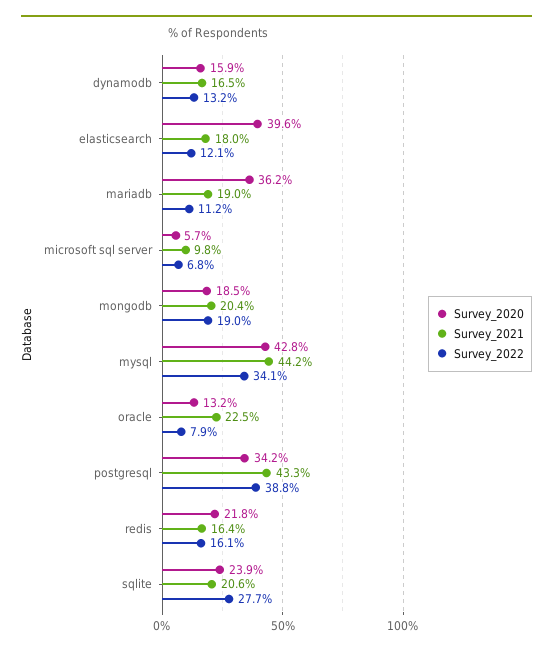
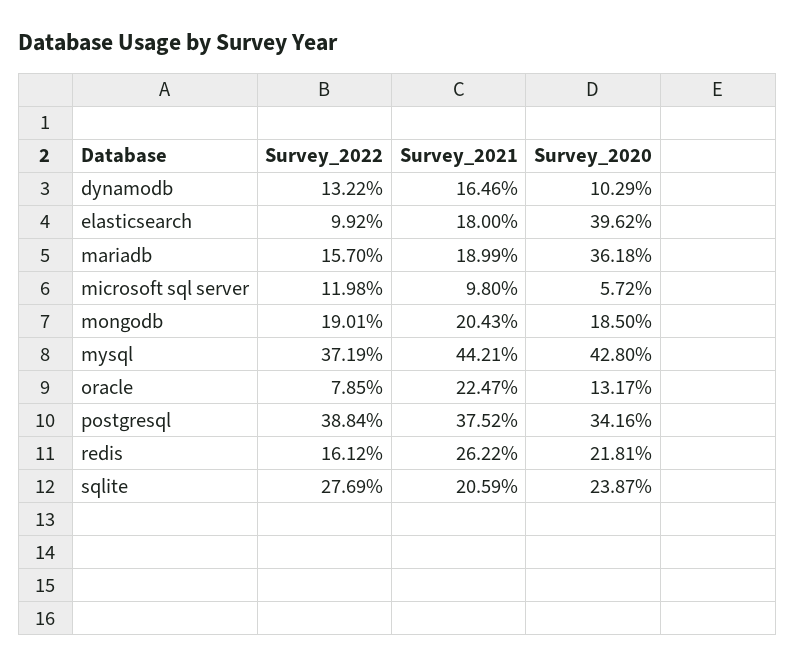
Survey_2020, dynamodb: 15.9 -> 10.29
Survey_2022, elasticsearch: 12.1 -> 9.92
Survey_2022, mariadb: 11.2 -> 15.7
Survey_2022, microsoft sql server: 6.8 -> 11.98
Survey_2022, mysql: 34.1 -> 37.19
Survey_2021, postgresql: 43.3 -> 37.52
Survey_2021, redis: 16.4 -> 26.22

